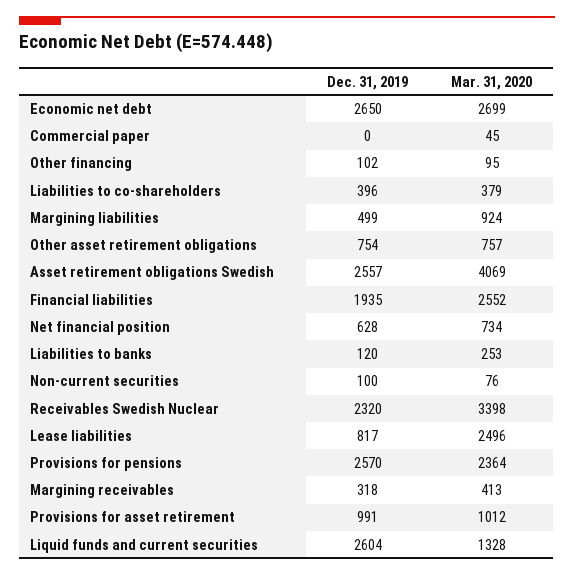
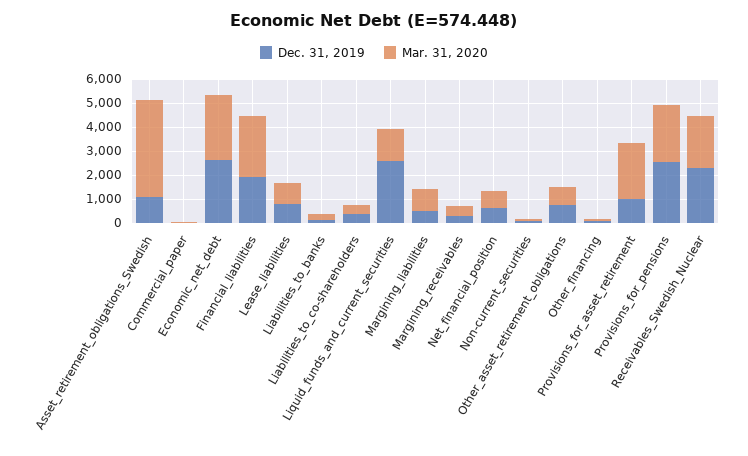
Dec. 31, 2019, Asset retirement obligations Swedish: 2557 -> 1000
Mar. 31, 2020, Receivables Swedish Nuclear: 3398 -> 2000
Mar. 31, 2020, Lease liabilities: 2496 -> 1000
Mar. 31, 2020, Provisions for asset retirement: 1012 -> 2500

